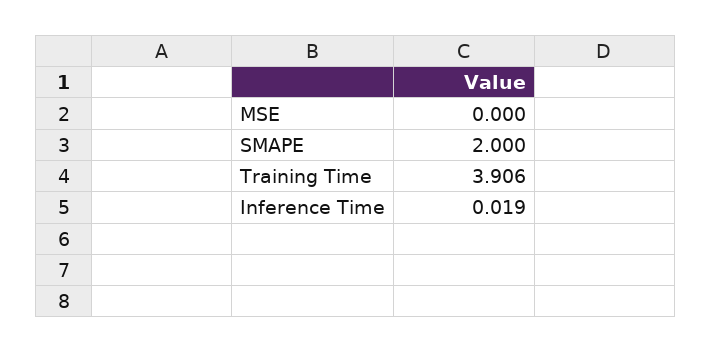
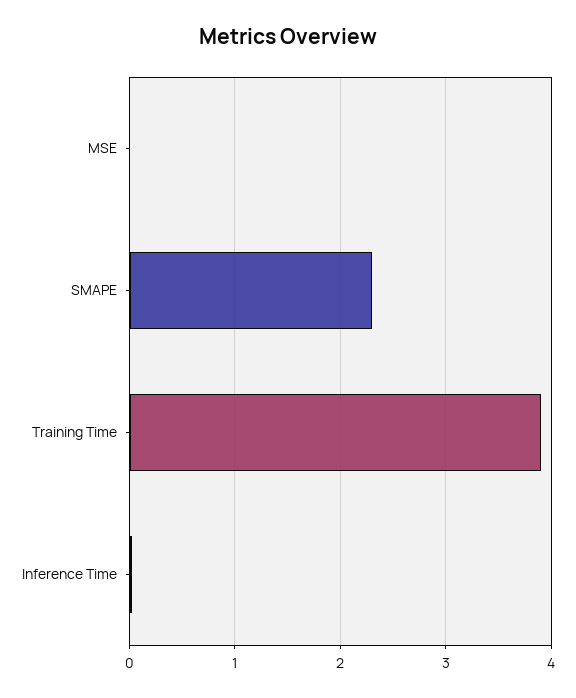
SMAPE: 2 -> 2.3

